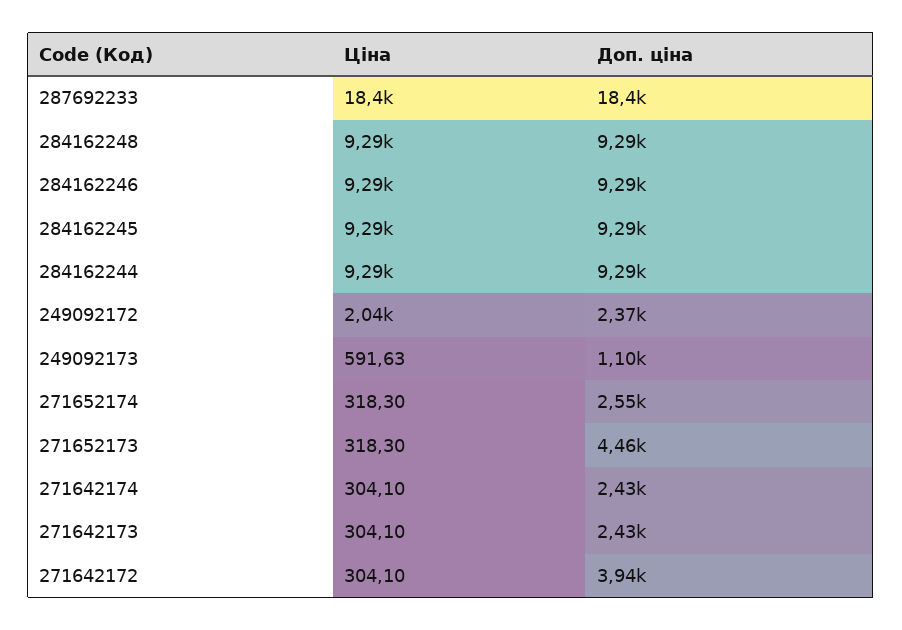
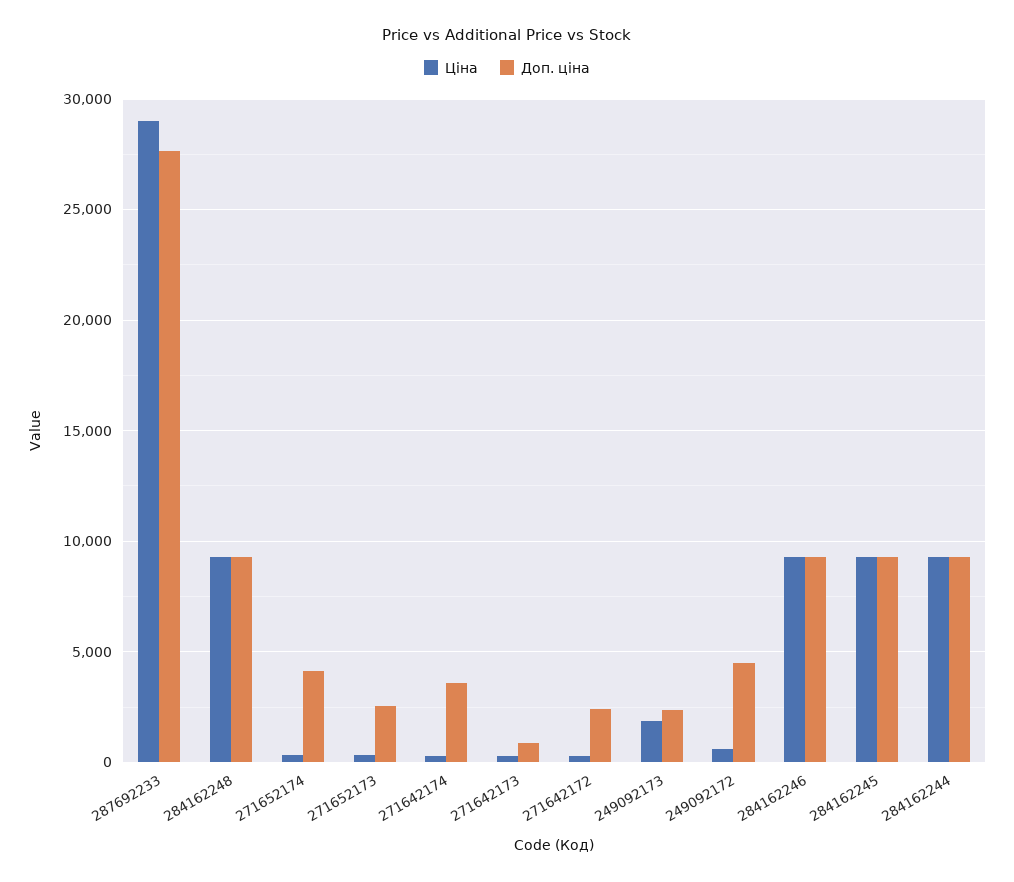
Ціна, 287692233: 18400 -> 29000
Доп. ціна, 287692233: 18400 -> 27500
Ціна, 249092172: 2040 -> 500
Доп. ціна, 249092172: 2370 -> 4500
Ціна, 249092173: 591.63 -> 2000
Доп. ціна, 249092173: 1100 -> 2500
Доп. ціна, 271652174: 2550 -> 4000
Доп. ціна, 271652173: 4460 -> 2500
Доп. ціна, 271642174: 2430 -> 3500
Доп. ціна, 271642173: 2430 -> 1000
Доп. ціна, 271642172: 3940 -> 2500

